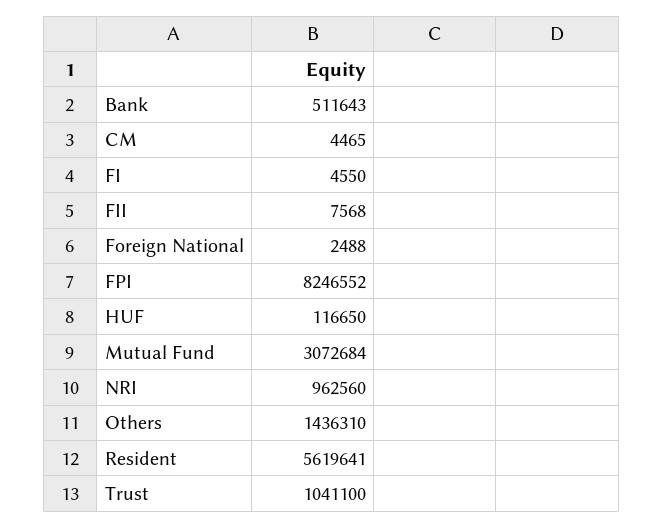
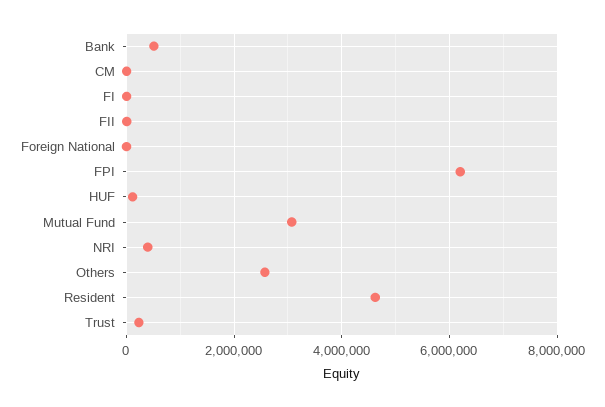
FPI: 8246552 -> 6200000
NRI: 962560 -> 400000
Others: 1436310 -> 2600000
Resident: 5619641 -> 4600000
Trust: 1041100 -> 200000

